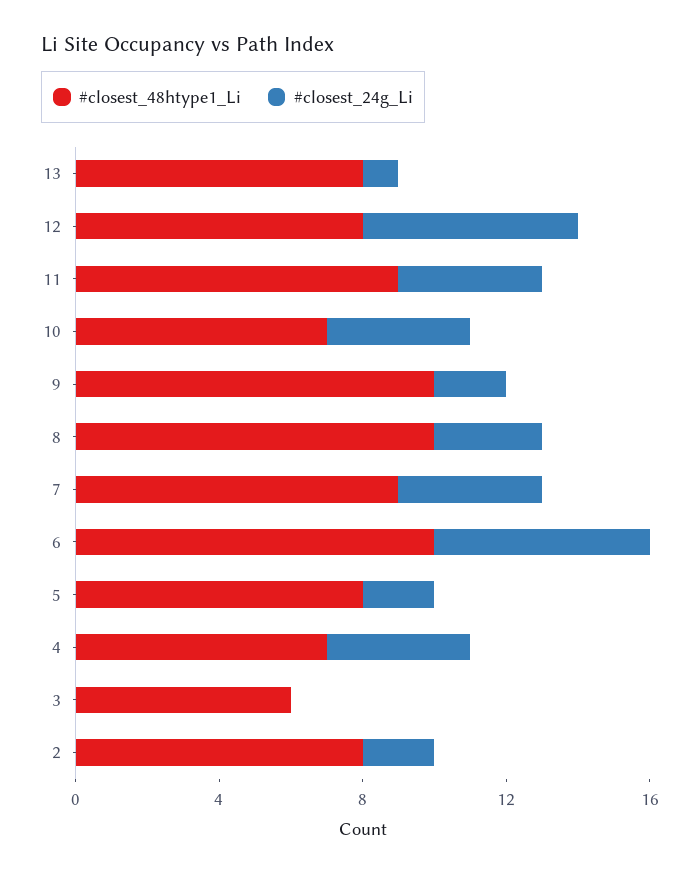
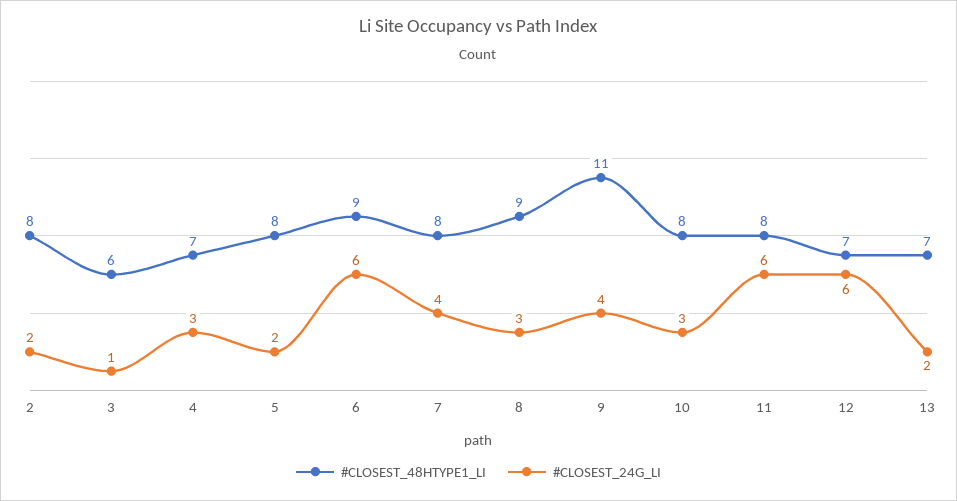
#closest_48htype1_Li, 13: 8 -> 7
#closest_24g_Li, 13: 1 -> 2
#closest_48htype1_Li, 12: 8 -> 7
#closest_48htype1_Li, 11: 9 -> 8
#closest_24g_Li, 11: 4 -> 6
#closest_48htype1_Li, 10: 7 -> 8
#closest_24g_Li, 10: 4 -> 3
#closest_48htype1_Li, 9: 10 -> 11
#closest_24g_Li, 9: 2 -> 4
#closest_48htype1_Li, 8: 10 -> 9
#closest_48htype1_Li, 7: 9 -> 8
#closest_48htype1_Li, 6: 10 -> 9
#closest_24g_Li, 4: 4 -> 3
#closest_24g_Li, 3: 0 -> 1

